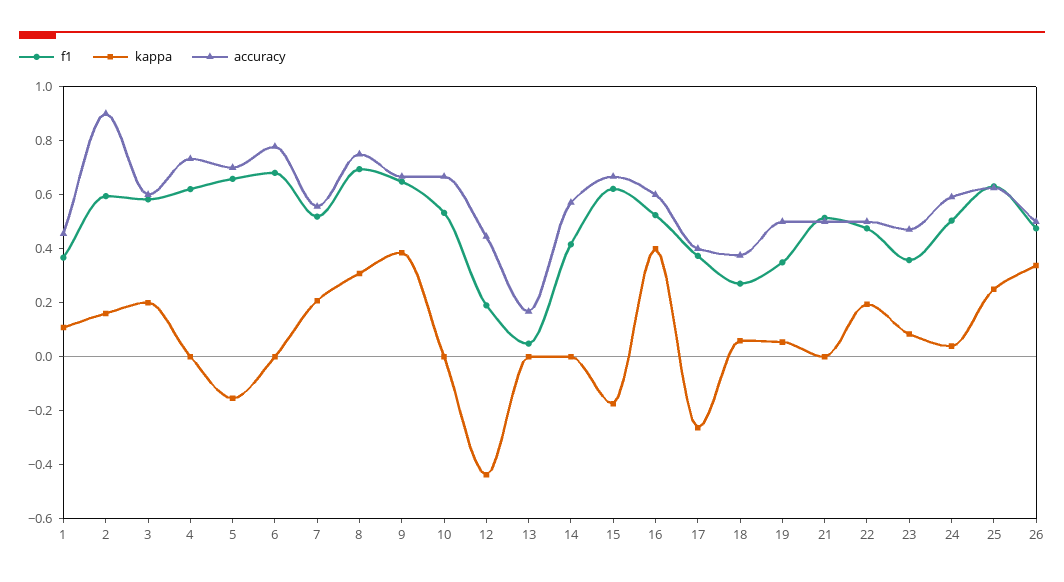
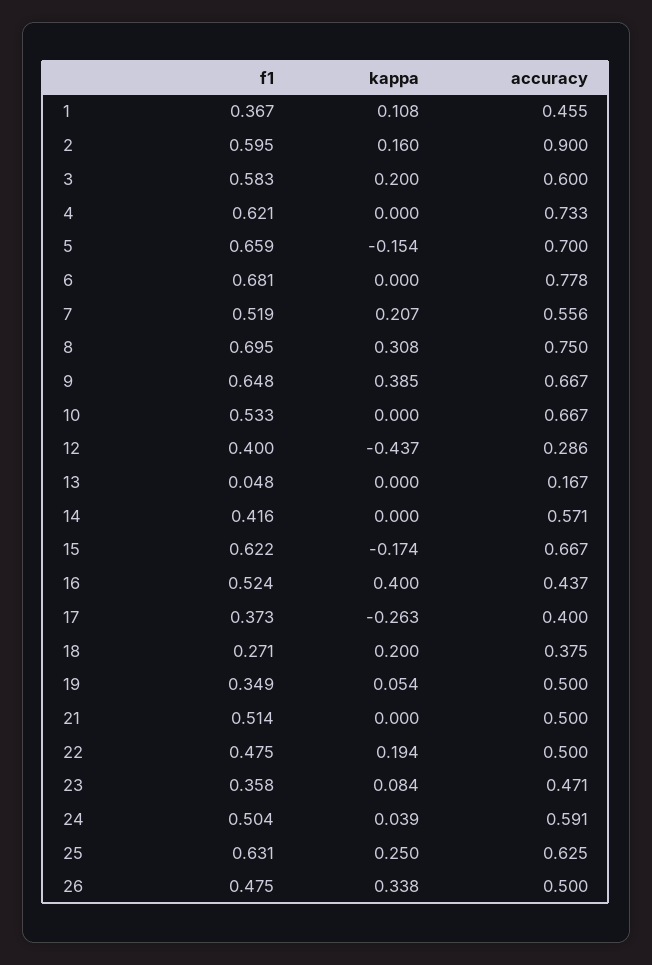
f1, 12: 0.2 -> 0.4
accuracy, 12: 0.45 -> 0.286
accuracy, 16: 0.6 -> 0.437
kappa, 18: 0.05 -> 0.2

